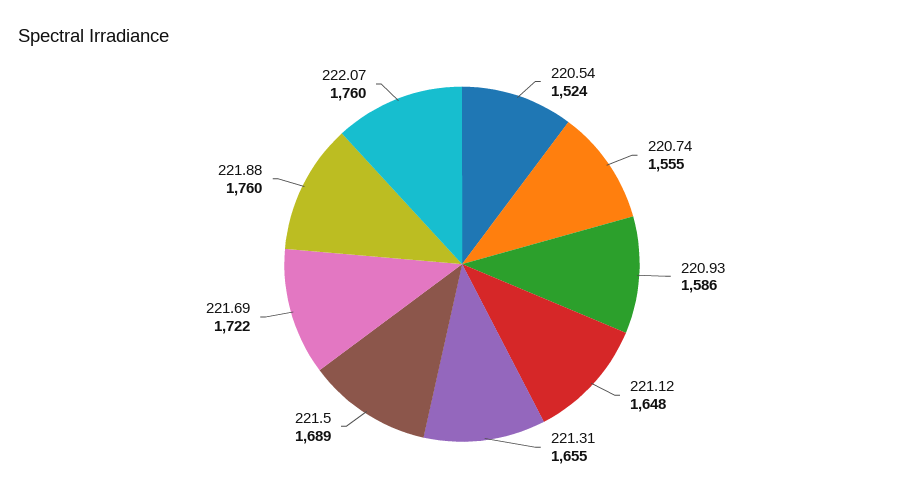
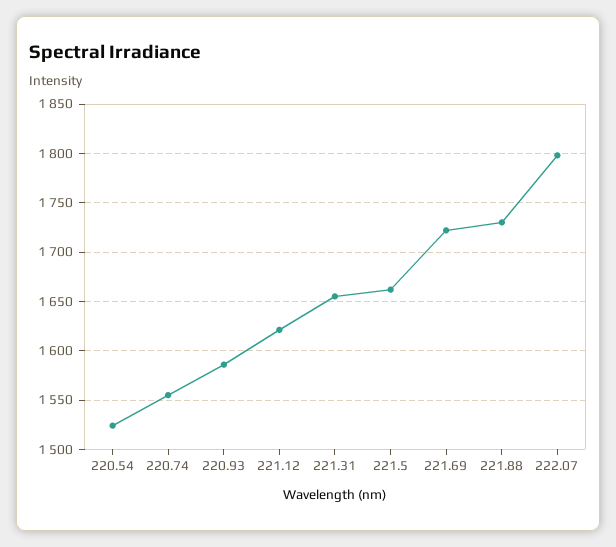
221.12: 1648 -> 1620
221.5: 1689 -> 1660
221.88: 1760 -> 1730
222.07: 1760 -> 1800

